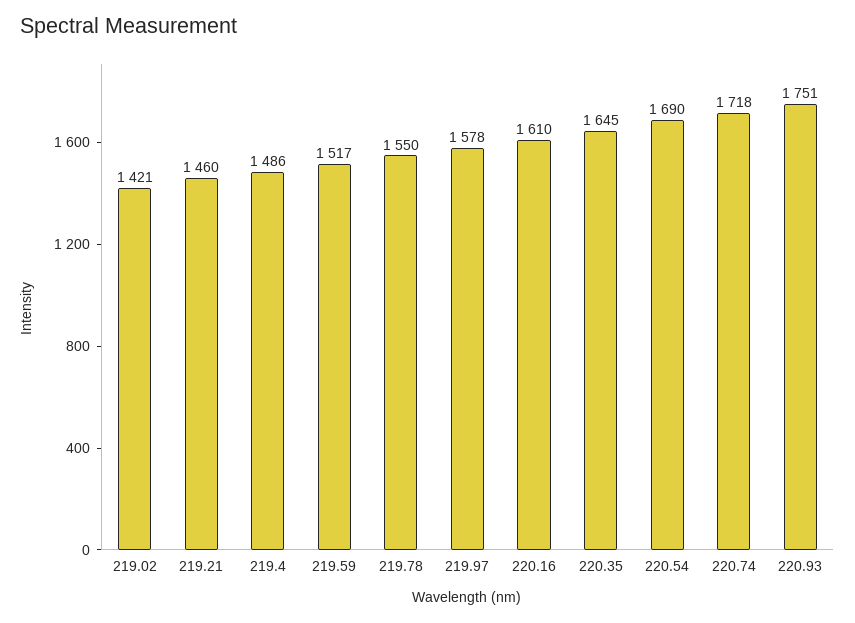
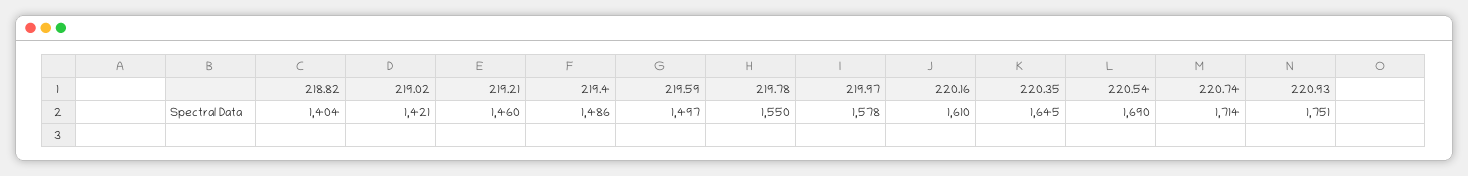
219.59: 1517 -> 1497
220.74: 1718 -> 1714
218.82: none -> 1404

